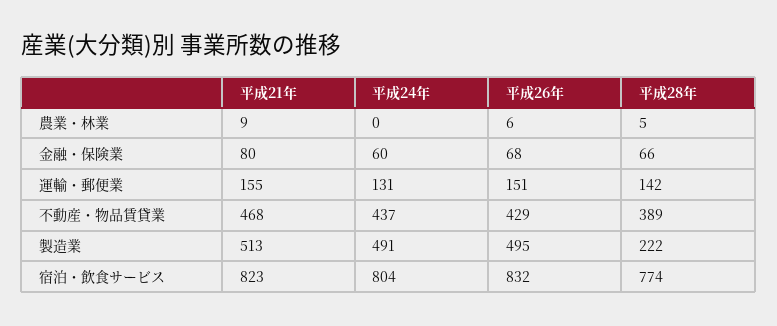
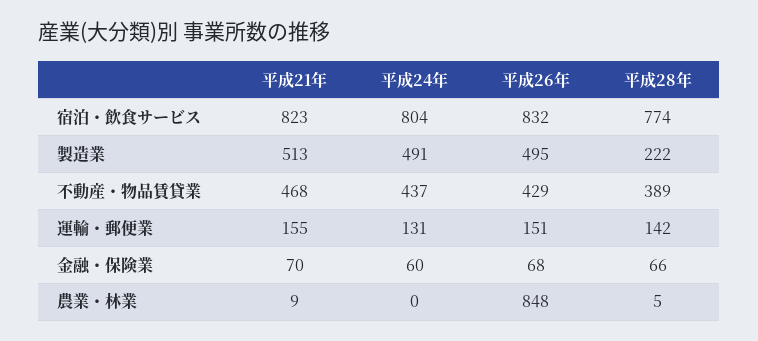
平成26年, 農業・林業: 6 -> 848
平成21年, 金融・保険業: 80 -> 70

